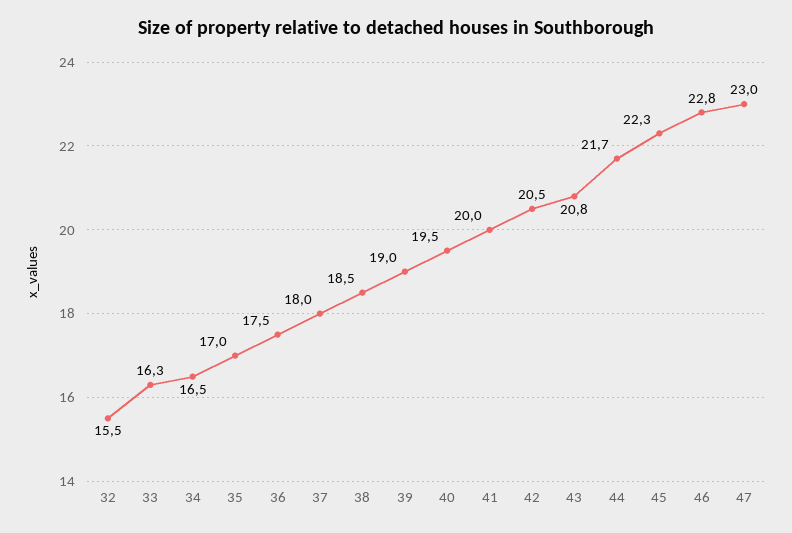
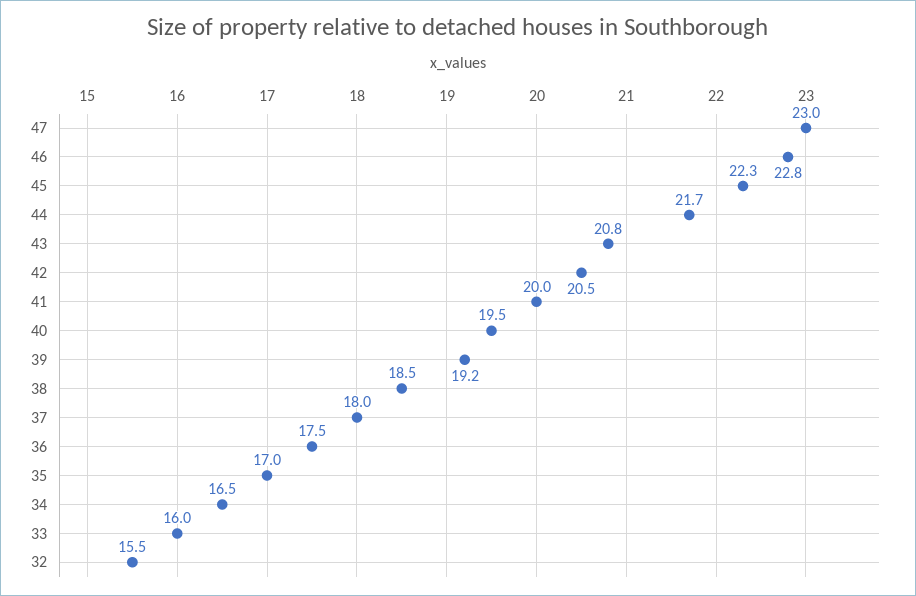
33: 16.3 -> 16
39: 19 -> 19.2

